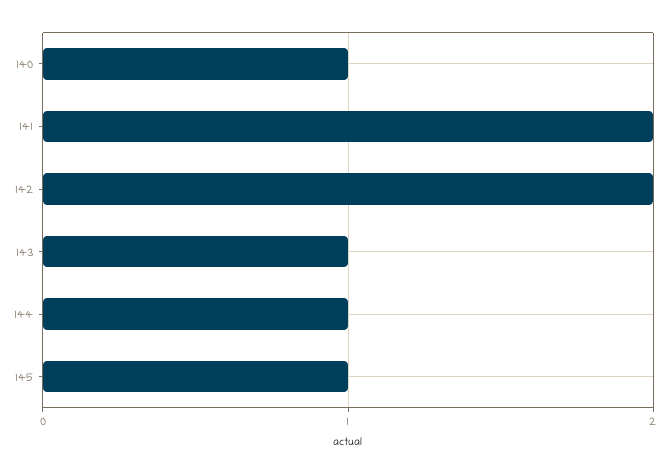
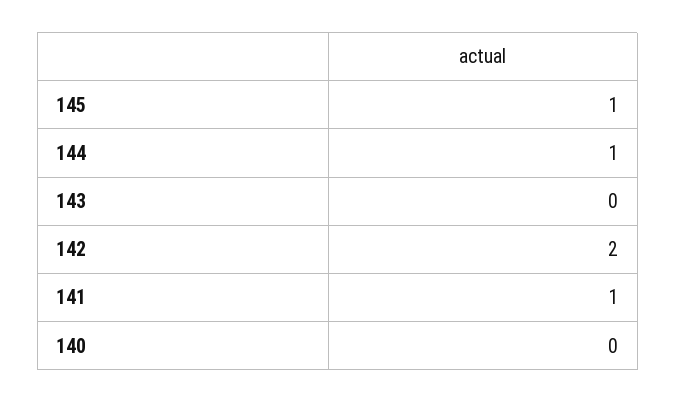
140: 1 -> 0
141: 2 -> 1
143: 1 -> 0

